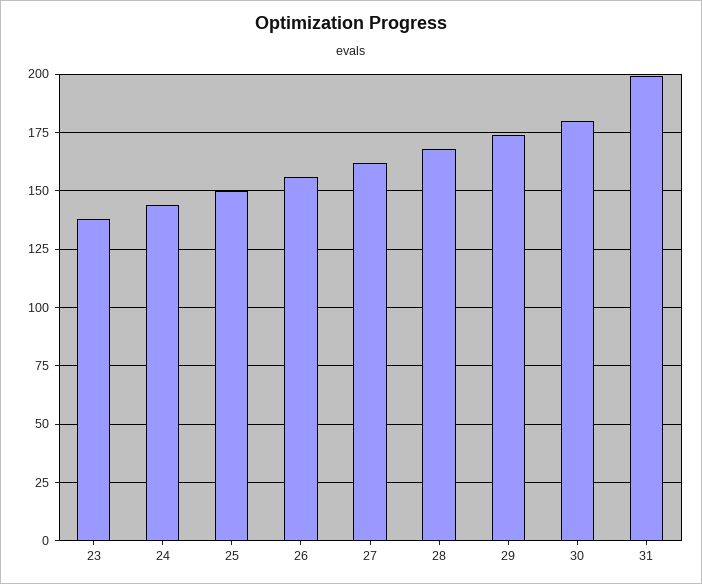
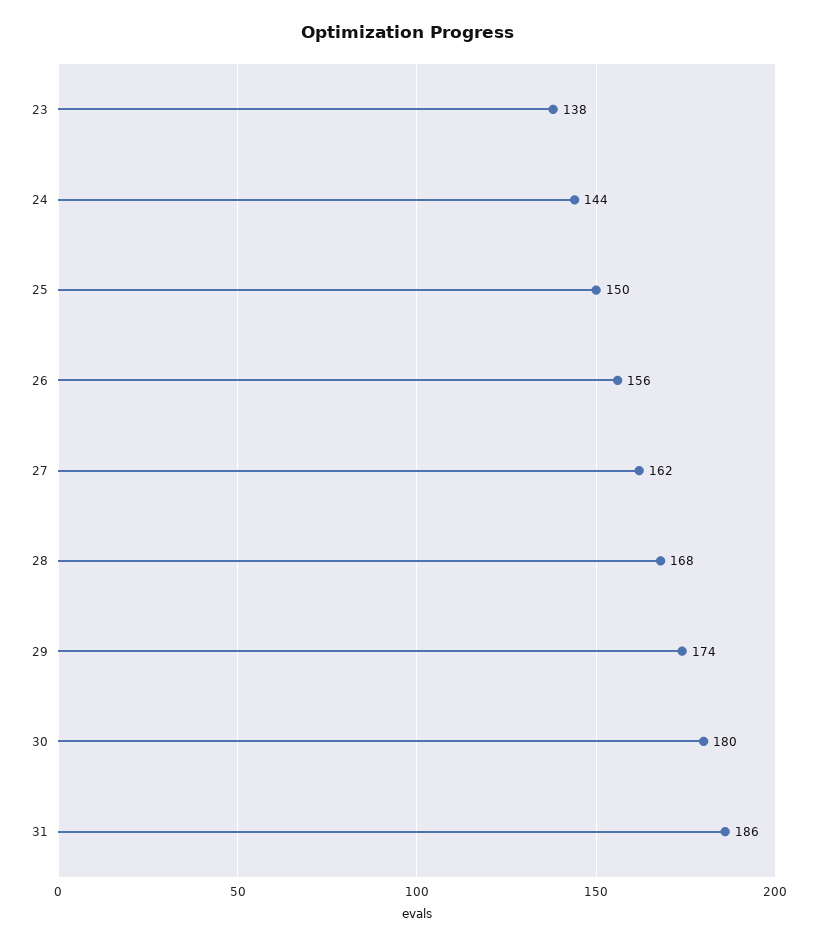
31: 200 -> 186

